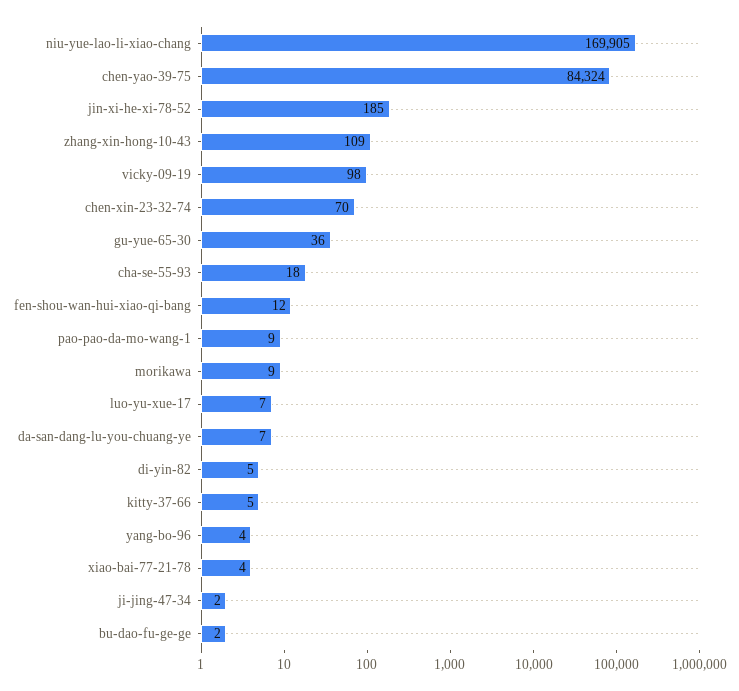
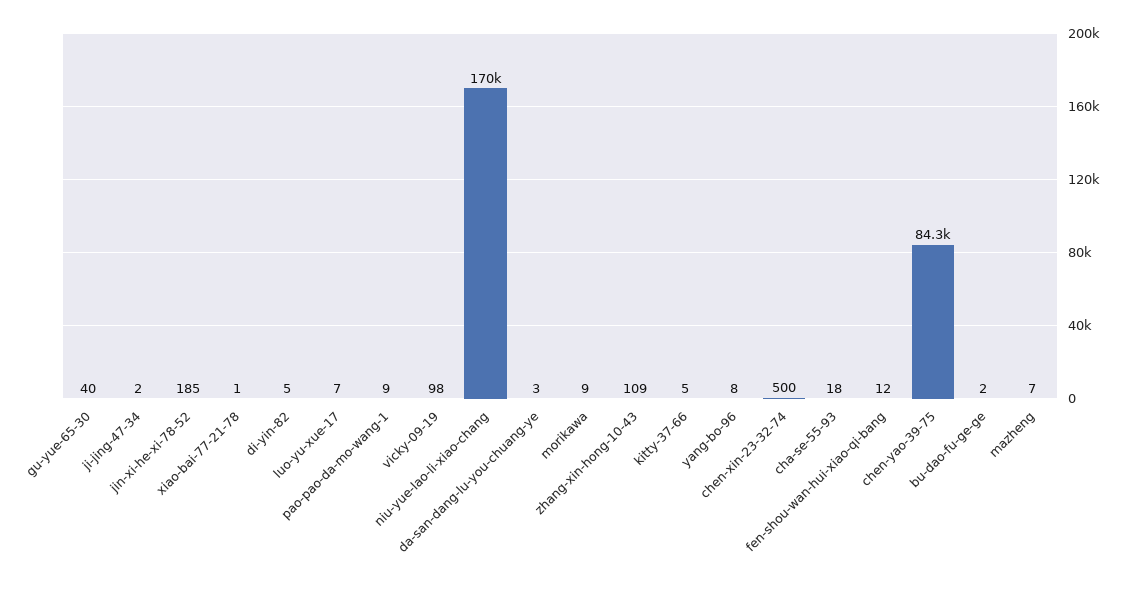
chen-xin-23-32-74: 70 -> 500
gu-yue-65-30: 36 -> 40
da-san-dang-lu-you-chuang-ye: 7 -> 3
yang-bo-96: 4 -> 8
xiao-bai-77-21-78: 4 -> 1
mazheng: none -> 7

